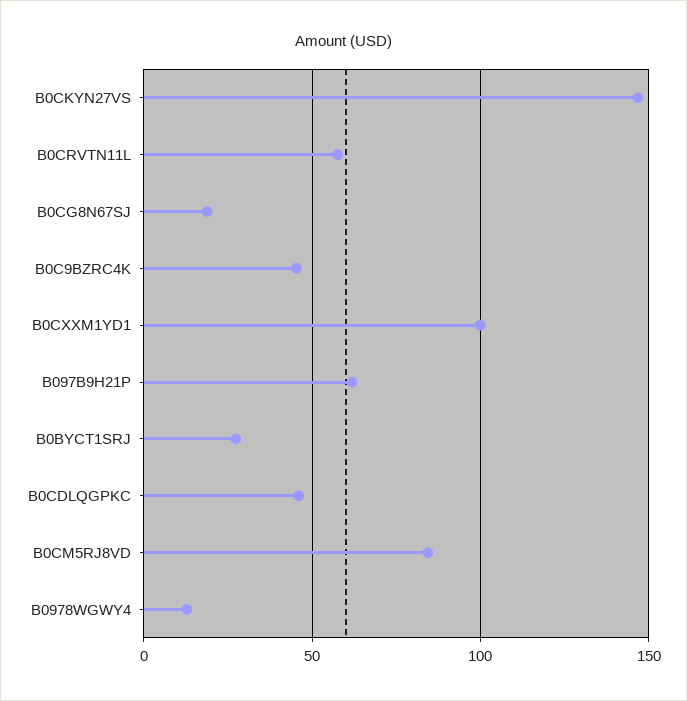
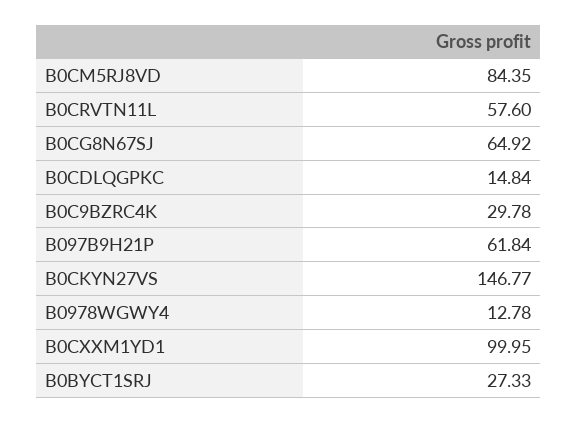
B0CG8N67SJ: 20 -> 64.92
B0C9BZRC4K: 45 -> 29.78
B0CDLQGPKC: 45 -> 14.84

